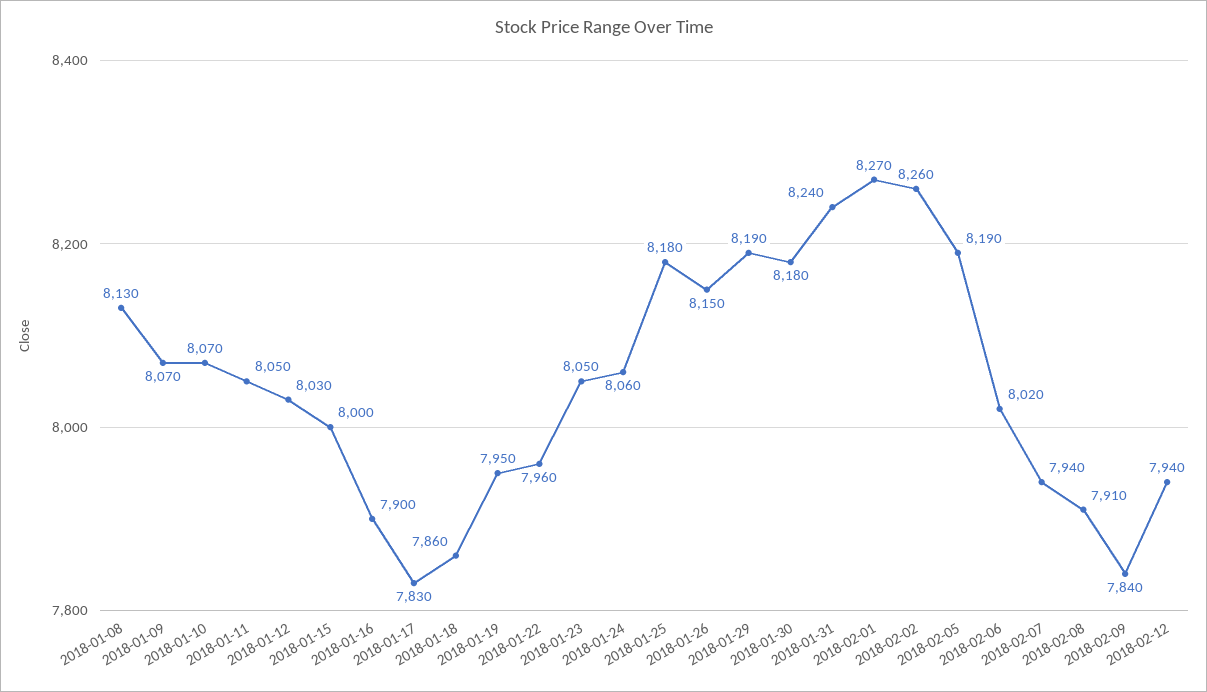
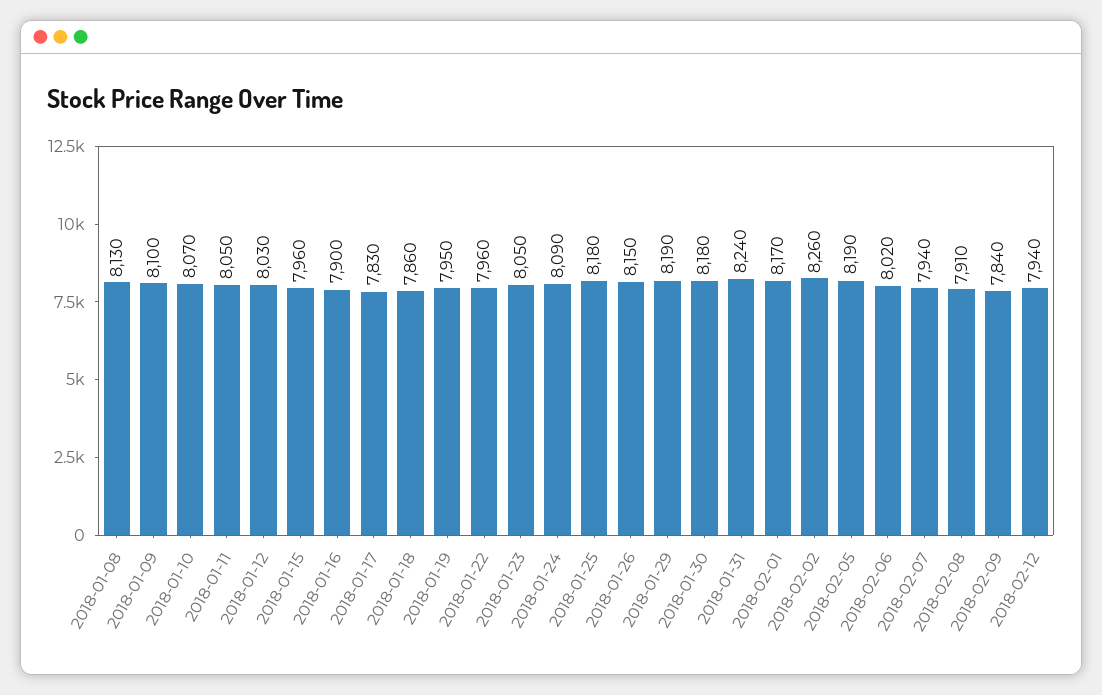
2018-01-09: 8070 -> 8100
2018-01-15: 8000 -> 7960
2018-01-24: 8060 -> 8090
2018-02-01: 8270 -> 8170

